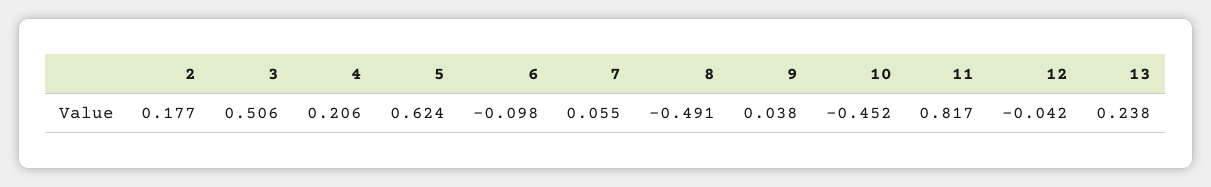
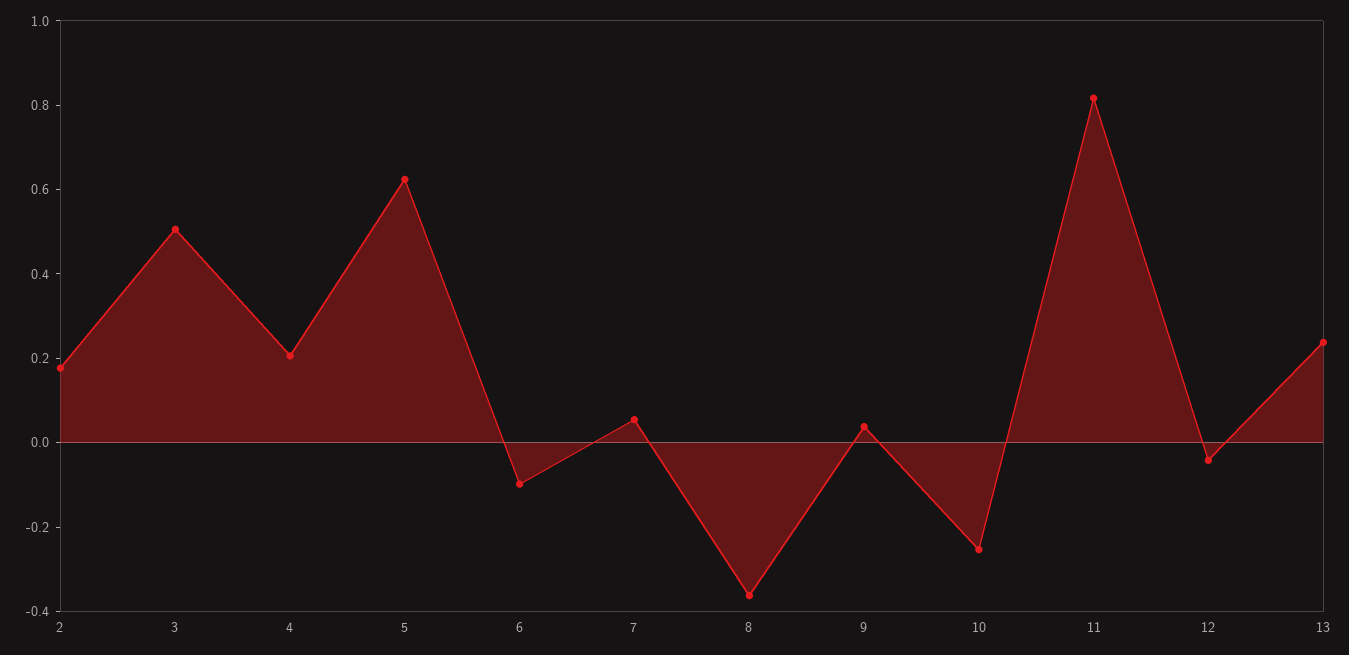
8: -0.491 -> -0.35
10: -0.452 -> -0.25

